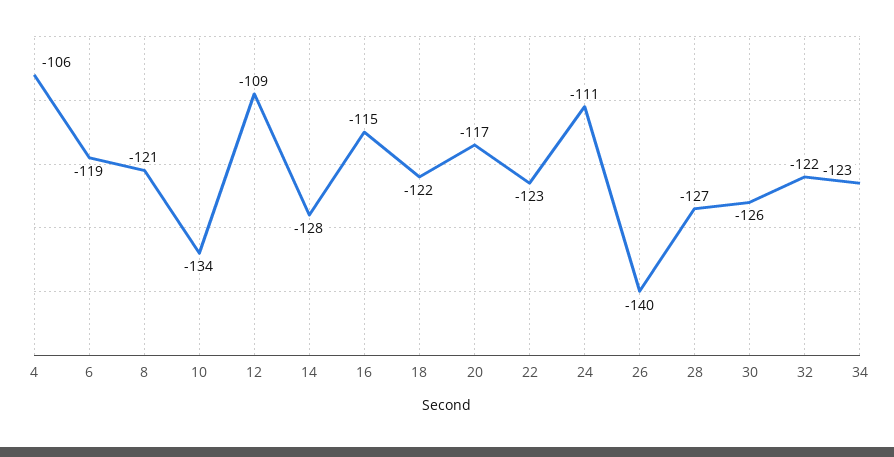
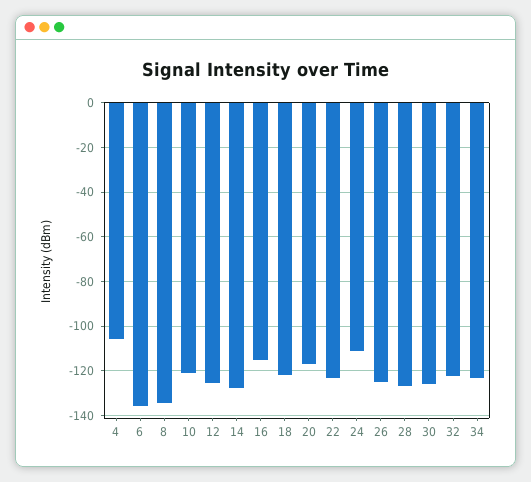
6: -119 -> -135
8: -121 -> -135
10: -134 -> -120
12: -109 -> -125
26: -140 -> -125

